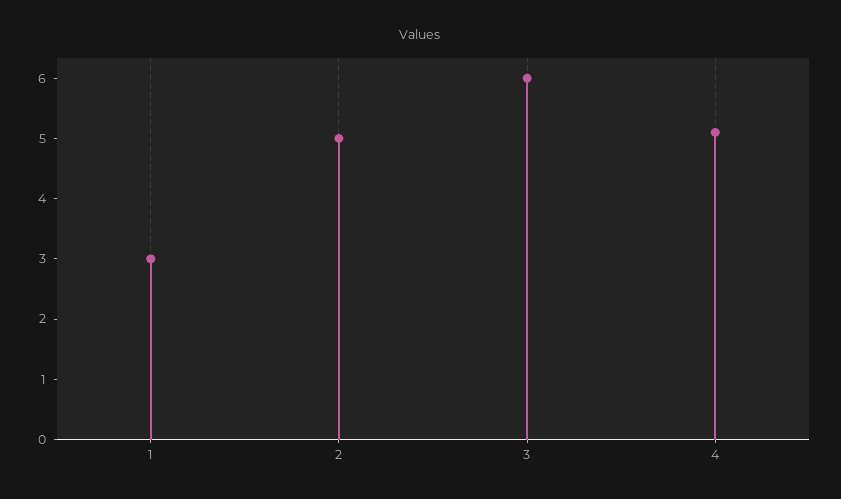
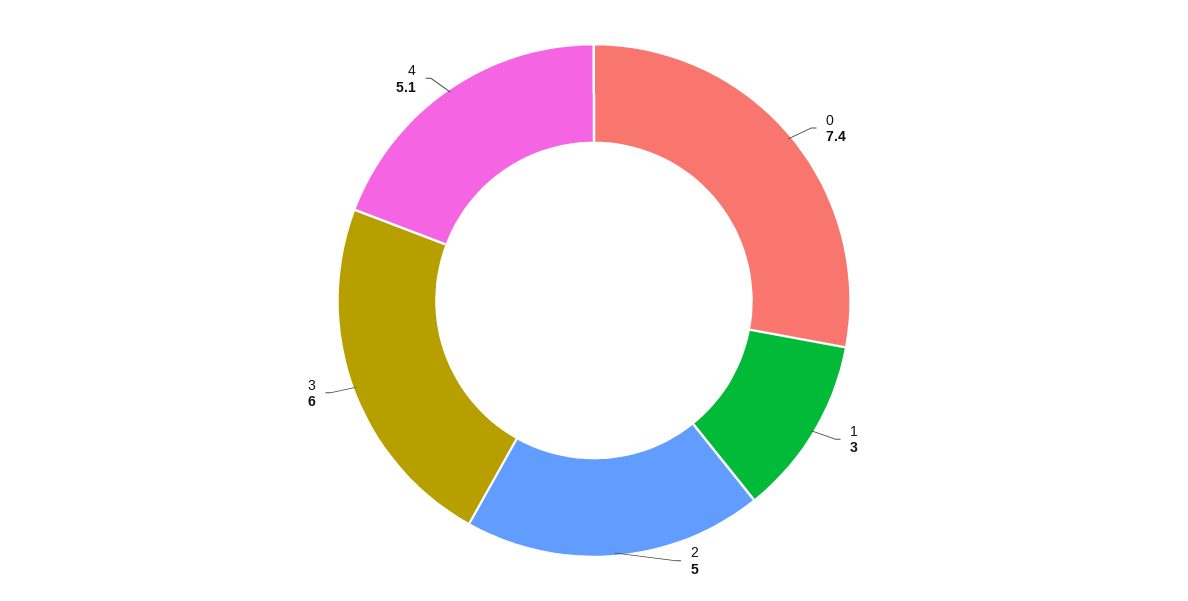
0: none -> 7.4

